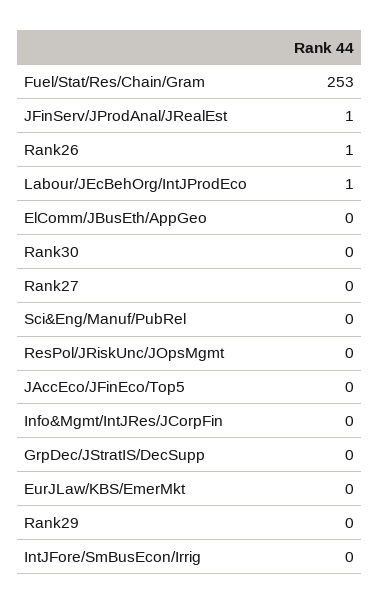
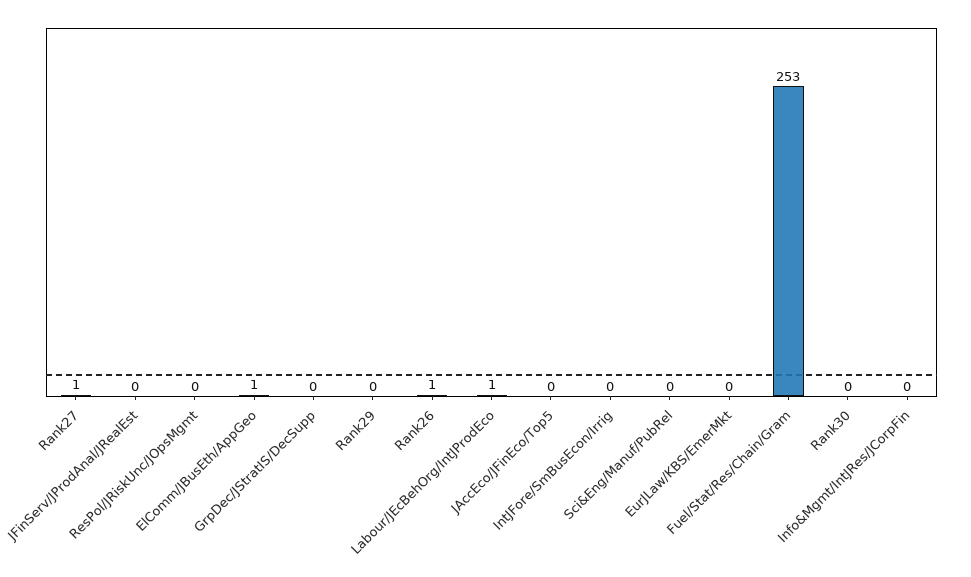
JFinServ/JProdAnal/JRealEst: 1 -> 0
ElComm/JBusEth/AppGeo: 0 -> 1
Rank27: 0 -> 1

